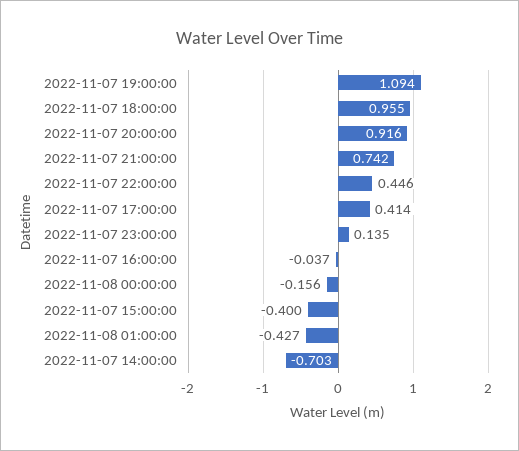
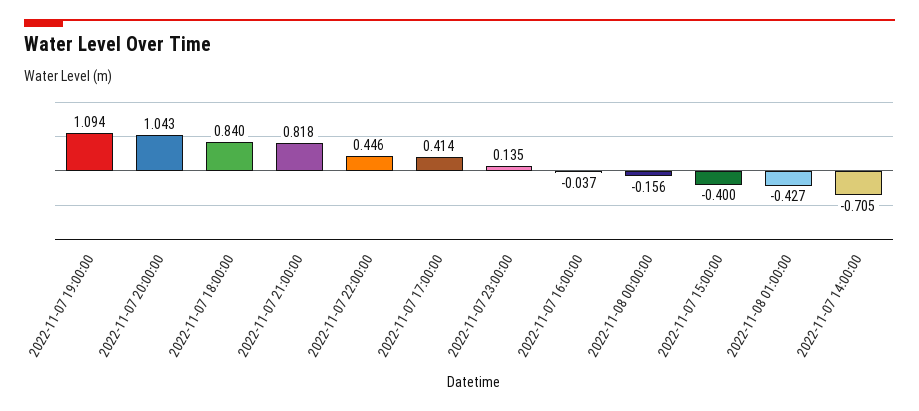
2022-11-07 18:00:00: 0.955 -> 0.84
2022-11-07 20:00:00: 0.916 -> 1.043
2022-11-07 21:00:00: 0.742 -> 0.818
2022-11-07 14:00:00: -0.703 -> -0.705

